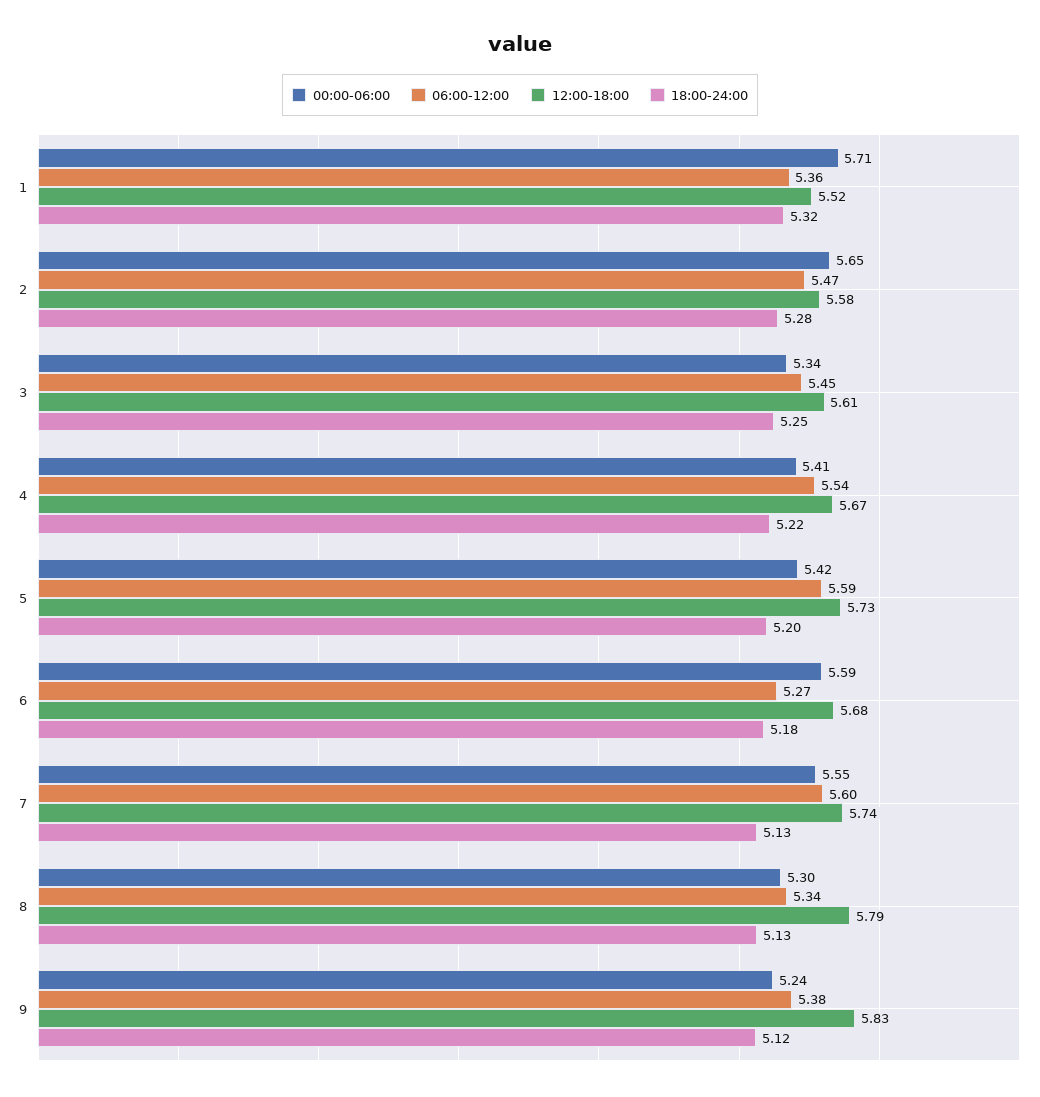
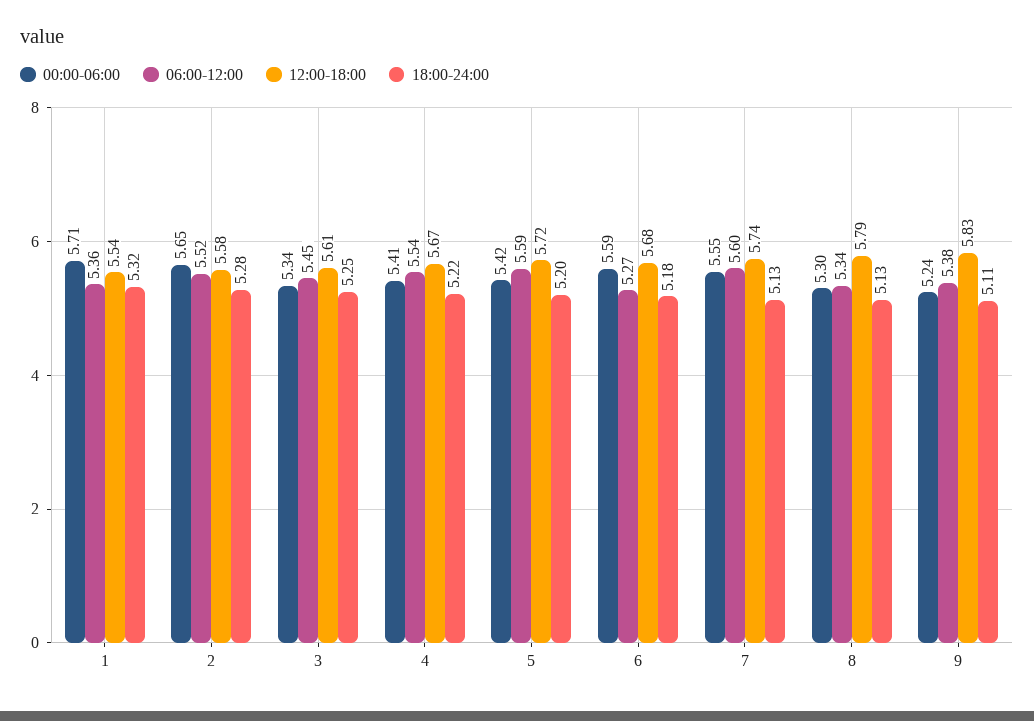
12:00-18:00, 1: 5.52 -> 5.54
06:00-12:00, 2: 5.47 -> 5.52
12:00-18:00, 5: 5.73 -> 5.72
18:00-24:00, 9: 5.12 -> 5.11

